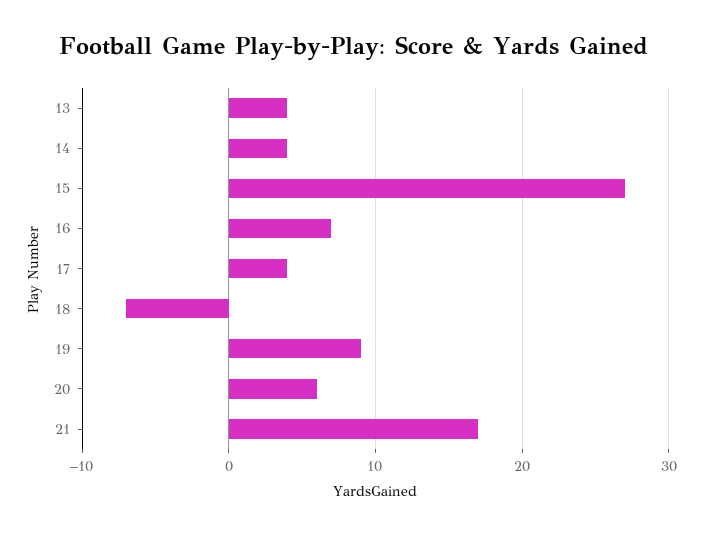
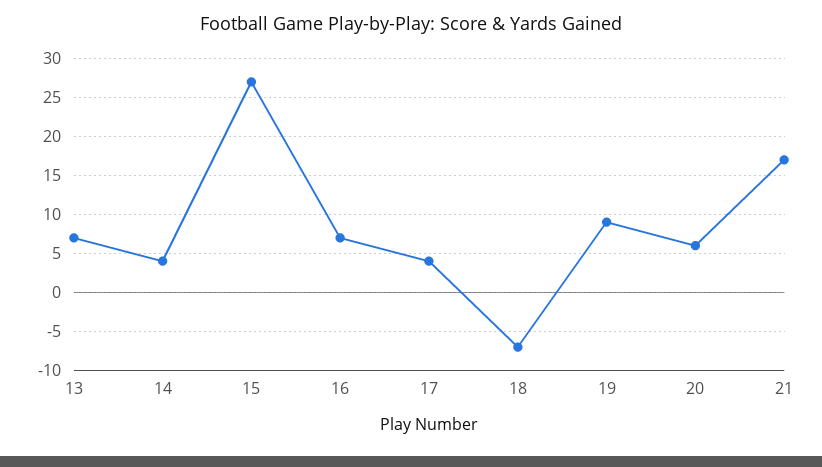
13: 4 -> 7

